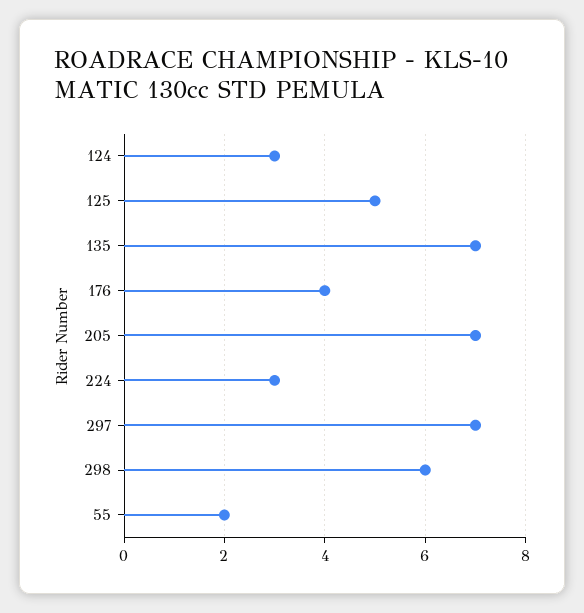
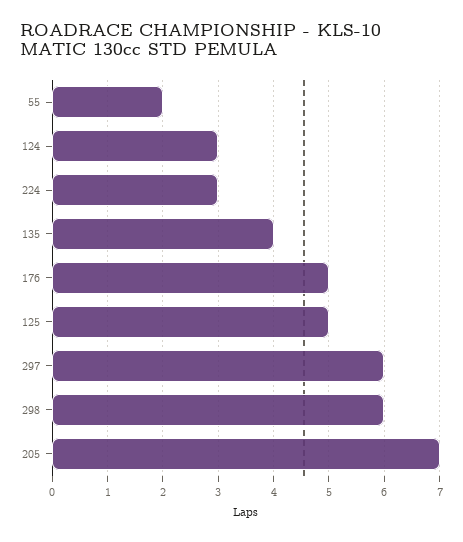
135: 7 -> 4
176: 4 -> 5
297: 7 -> 6

